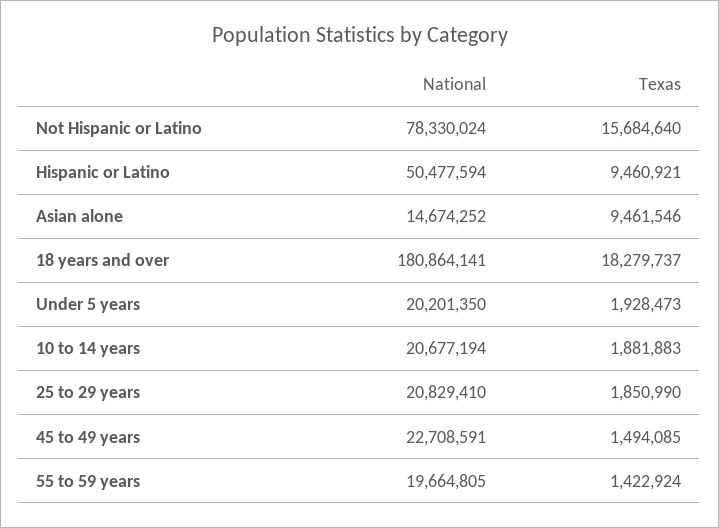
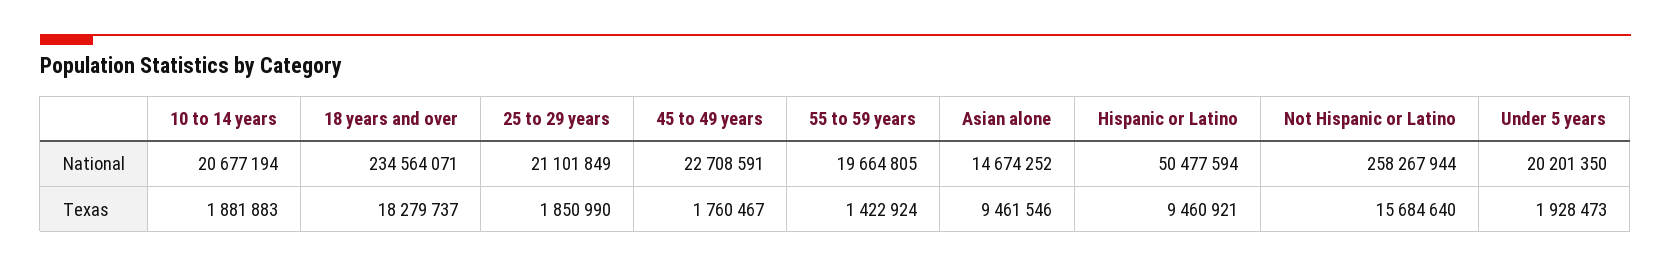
National, Not Hispanic or Latino: 78330024 -> 258267944
National, 18 years and over: 180864141 -> 234564071
National, 25 to 29 years: 20829410 -> 21101849
Texas, 45 to 49 years: 1494085 -> 1760467

